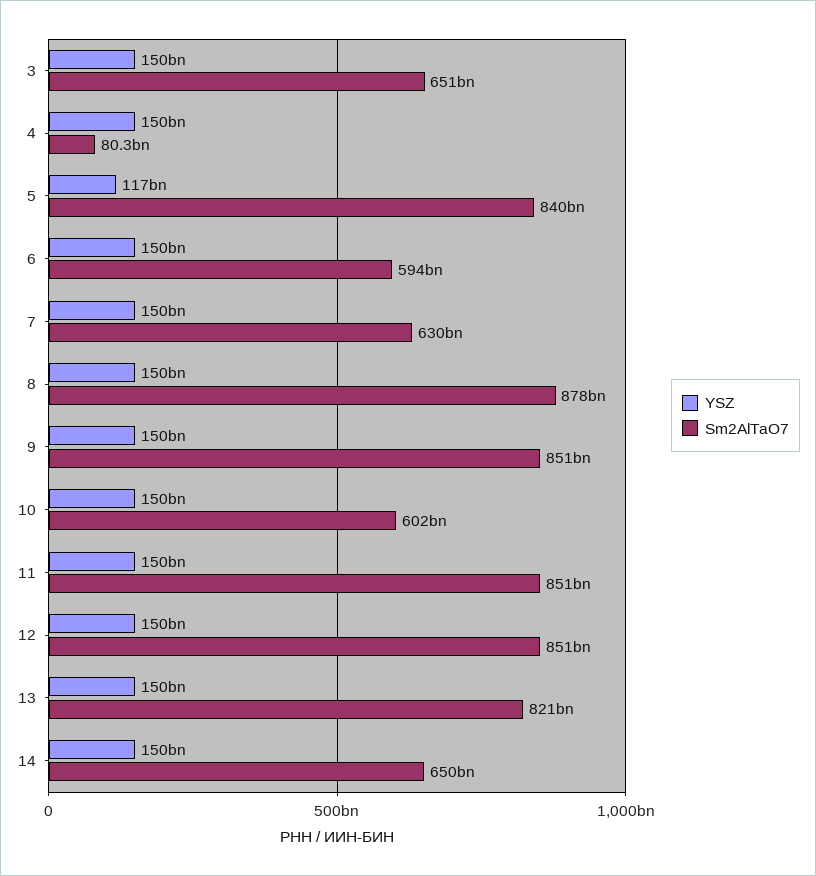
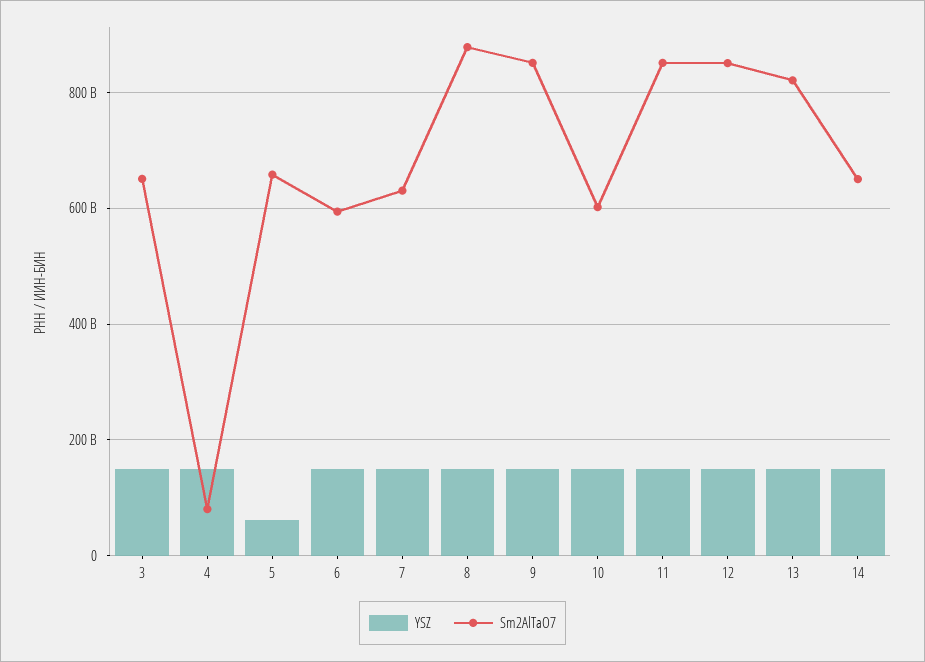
YSZ, 5: 117000000000 -> 60000000000
Sm2AlTaO7, 5: 840000000000 -> 660000000000

